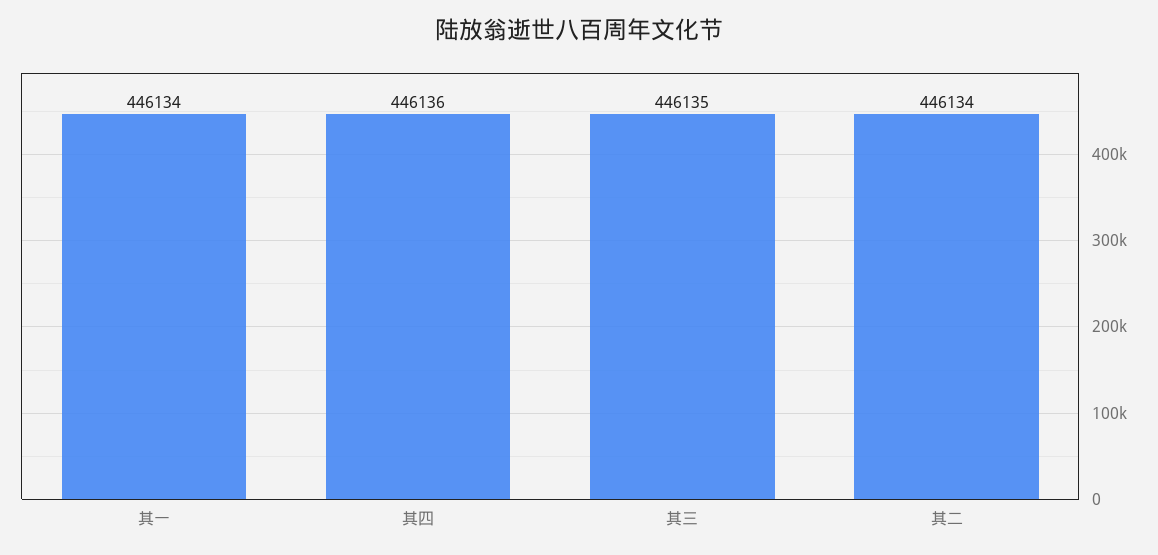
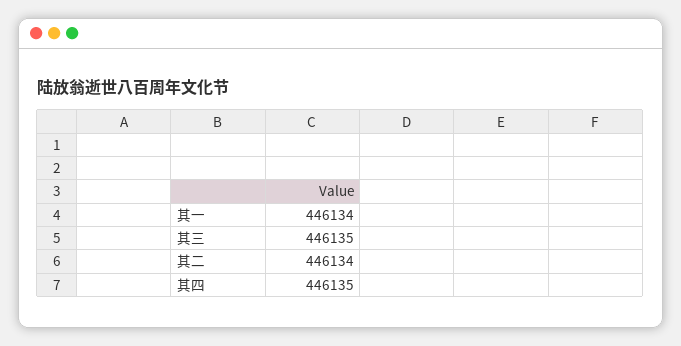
其四: 446136 -> 446135

